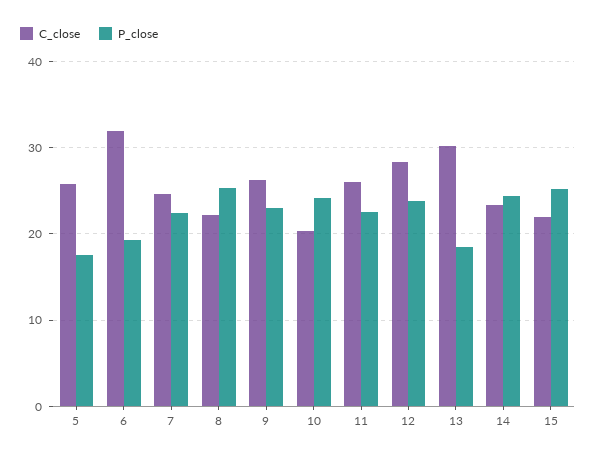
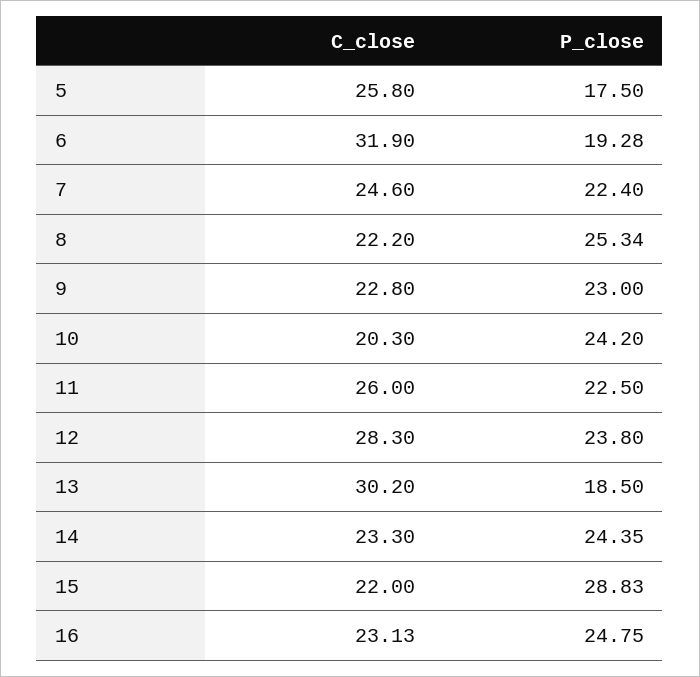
C_close, 9: 26 -> 22.8
P_close, 15: 25 -> 28.83
C_close, 16: none -> 23.13
P_close, 16: none -> 24.75

